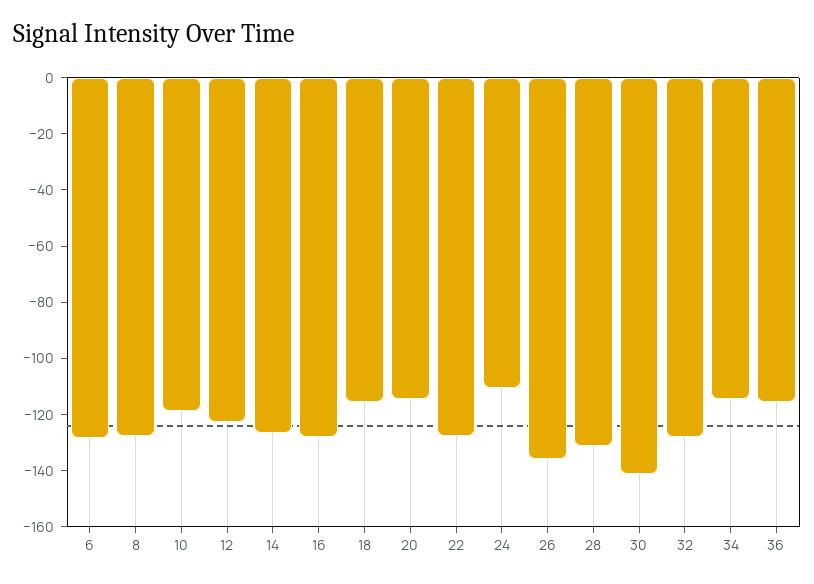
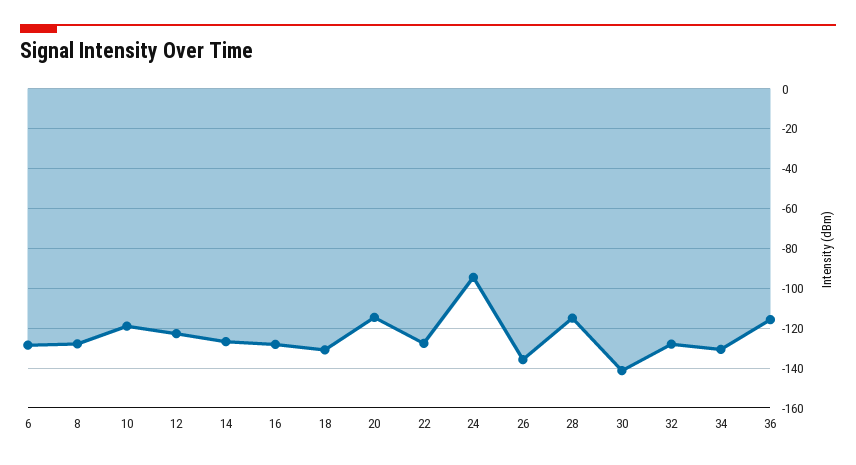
18: -115 -> -130
24: -110 -> -95
28: -130 -> -115
34: -115 -> -130

